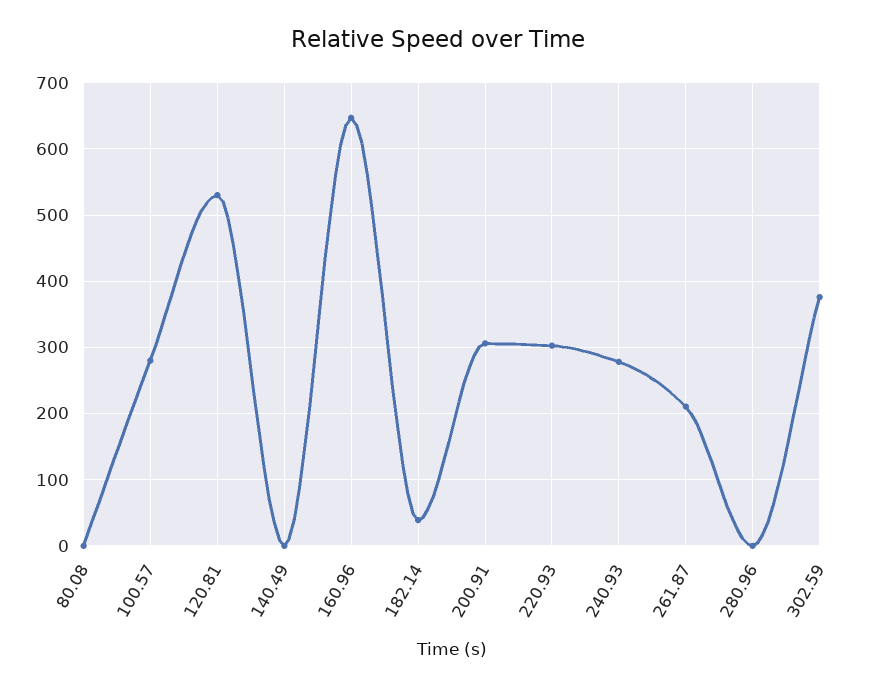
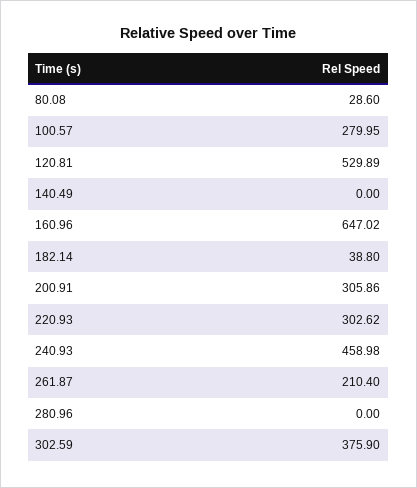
80.08: 0 -> 28.6
240.93: 280 -> 458.98

